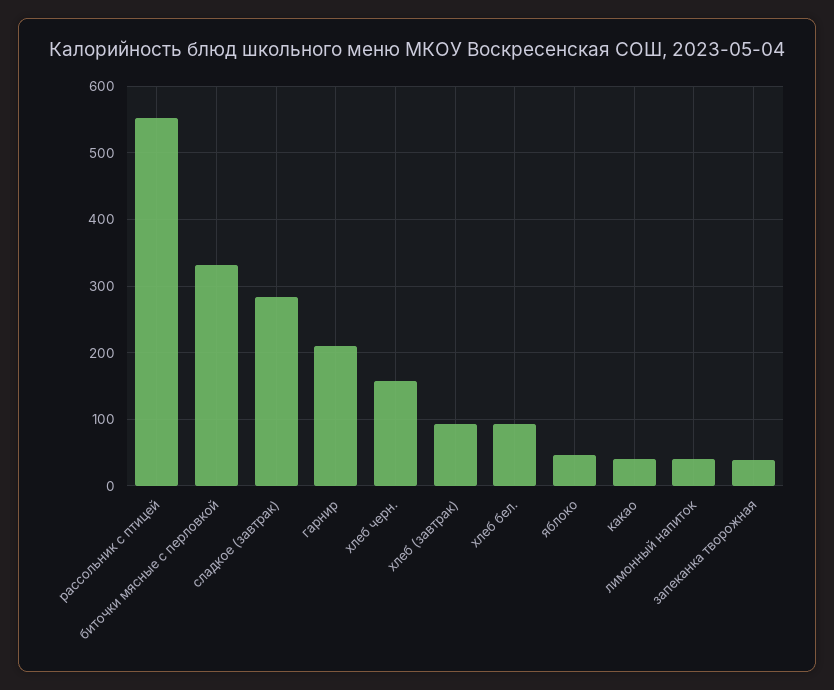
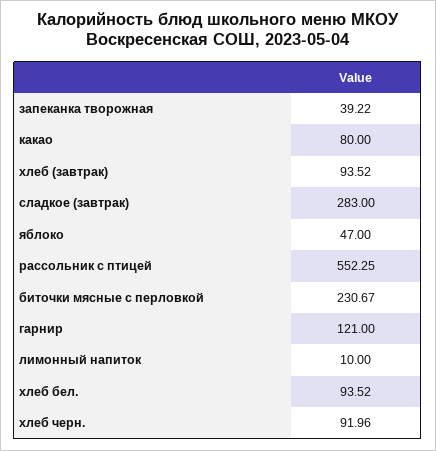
биточки мясные с перловкой: 330 -> 230.67
гарнир: 210 -> 121
хлеб черн.: 160 -> 91.96
какао: 40 -> 80
лимонный напиток: 40 -> 10

